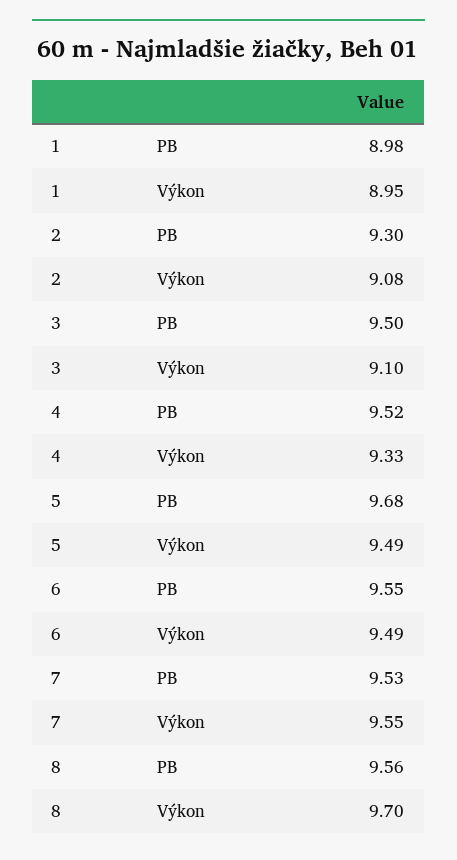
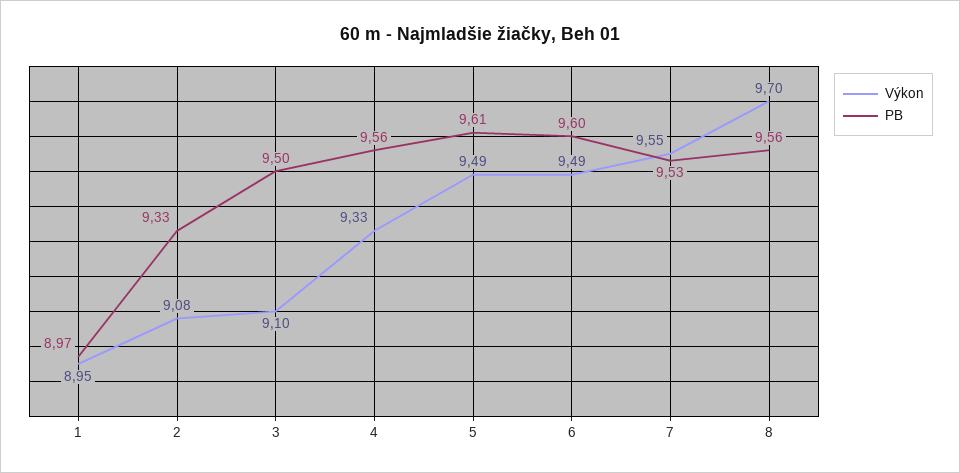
PB, 1: 8.98 -> 8.97
PB, 2: 9.3 -> 9.33
PB, 4: 9.52 -> 9.56
PB, 5: 9.68 -> 9.61
PB, 6: 9.55 -> 9.6

